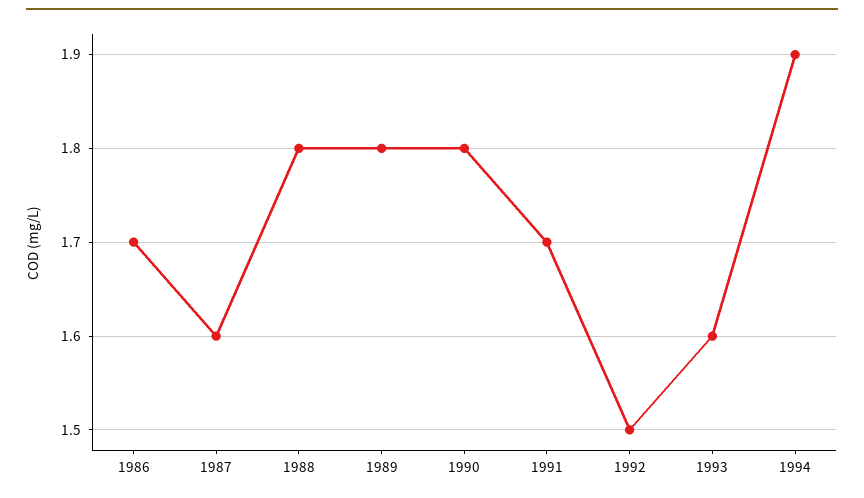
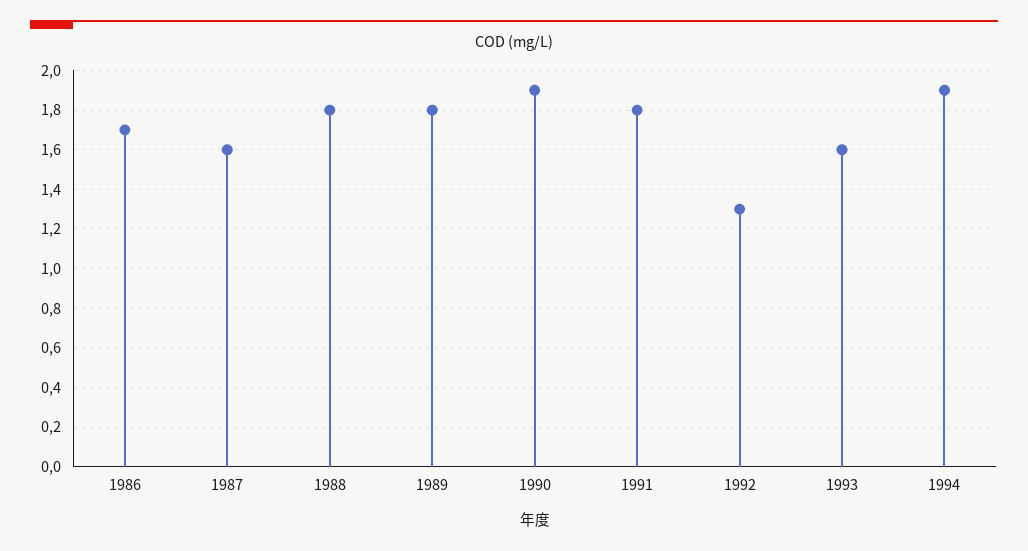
1990: 1.8 -> 1.9
1991: 1.7 -> 1.8
1992: 1.5 -> 1.3

